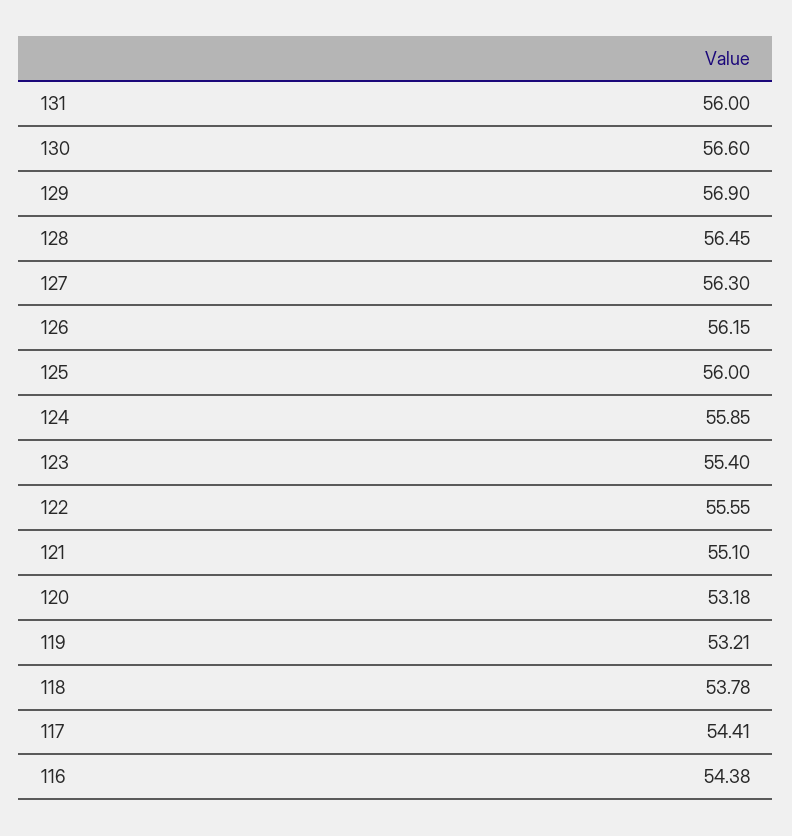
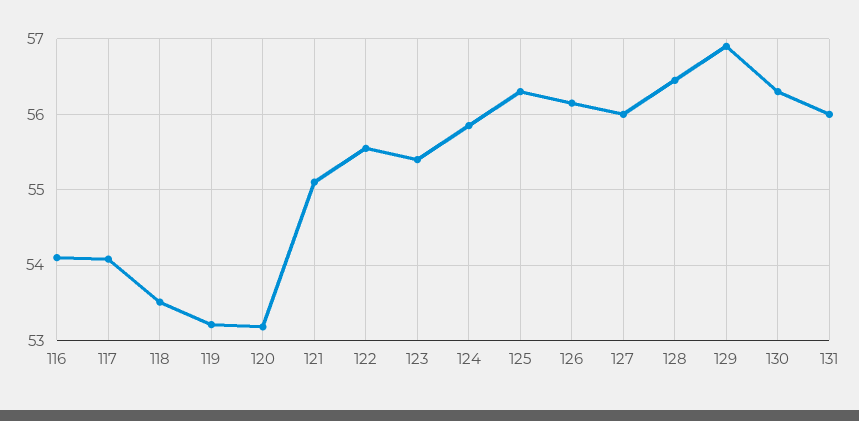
130: 56.6 -> 56.3
127: 56.3 -> 56
125: 56 -> 56.3
118: 53.78 -> 53.5
117: 54.41 -> 54.1
116: 54.38 -> 54.1

